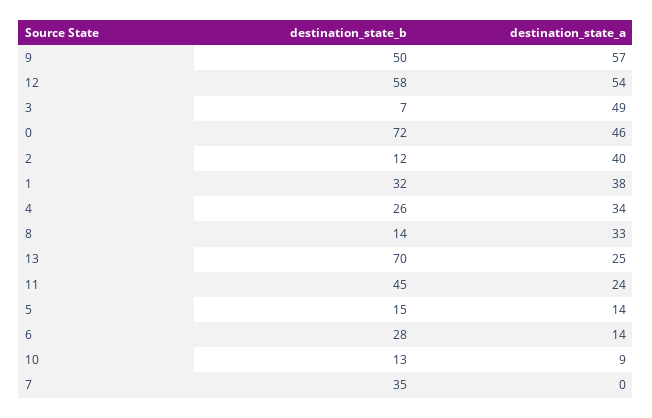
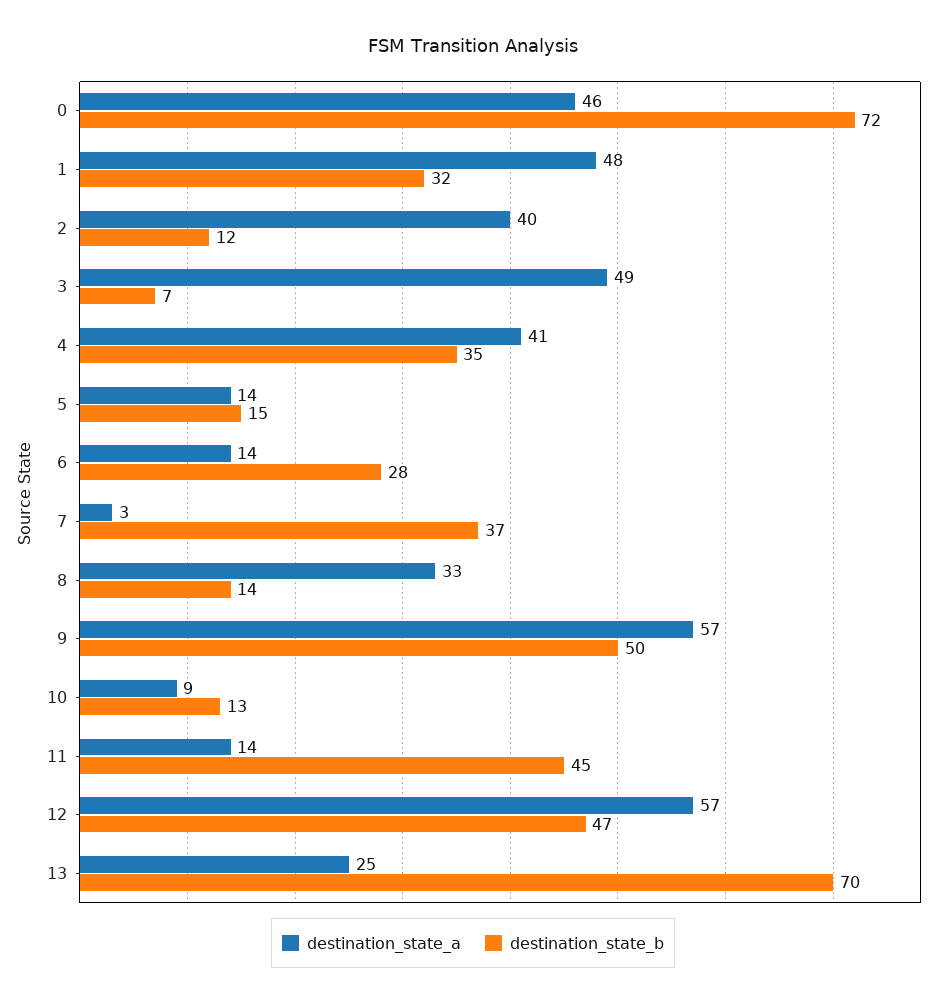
destination_state_b, 12: 58 -> 47
destination_state_a, 12: 54 -> 57
destination_state_a, 1: 38 -> 48
destination_state_b, 4: 26 -> 35
destination_state_a, 4: 34 -> 41
destination_state_a, 11: 24 -> 14
destination_state_b, 7: 35 -> 37
destination_state_a, 7: 0 -> 3

